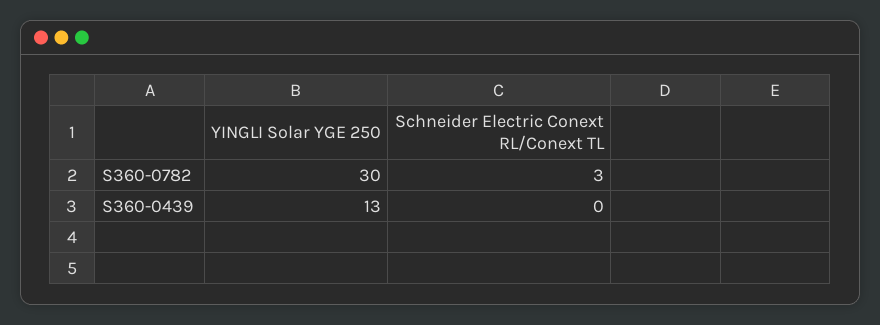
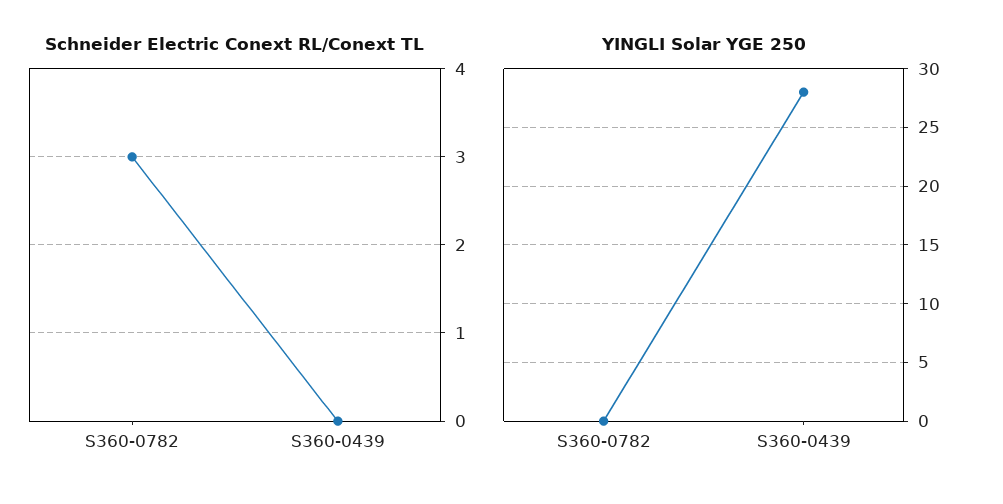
YINGLI Solar YGE 250, S360-0782: 30 -> 0
YINGLI Solar YGE 250, S360-0439: 13 -> 28

